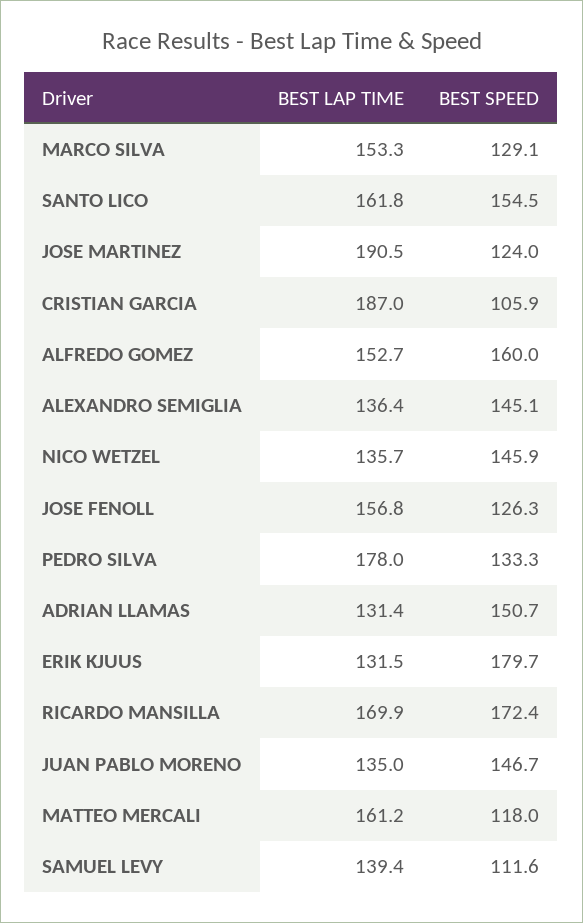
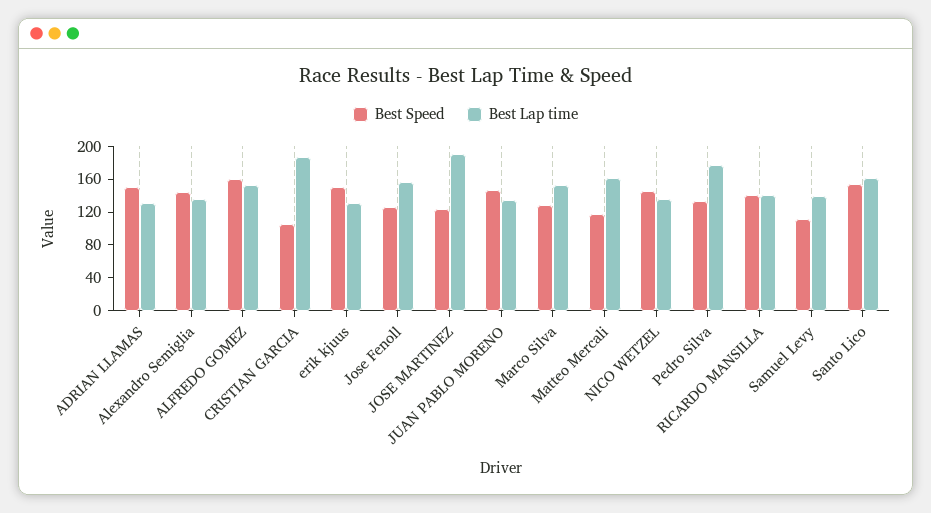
BEST SPEED, ERIK KJUUS: 179.7 -> 150
BEST LAP TIME, RICARDO MANSILLA: 169.9 -> 140
BEST SPEED, RICARDO MANSILLA: 172.4 -> 140

